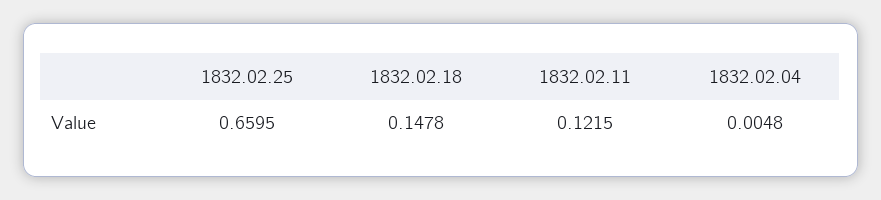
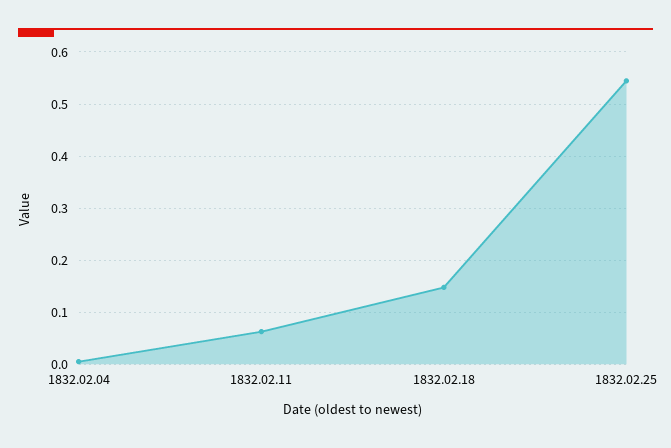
1832.02.25: 0.6595 -> 0.54
1832.02.11: 0.1215 -> 0.06

